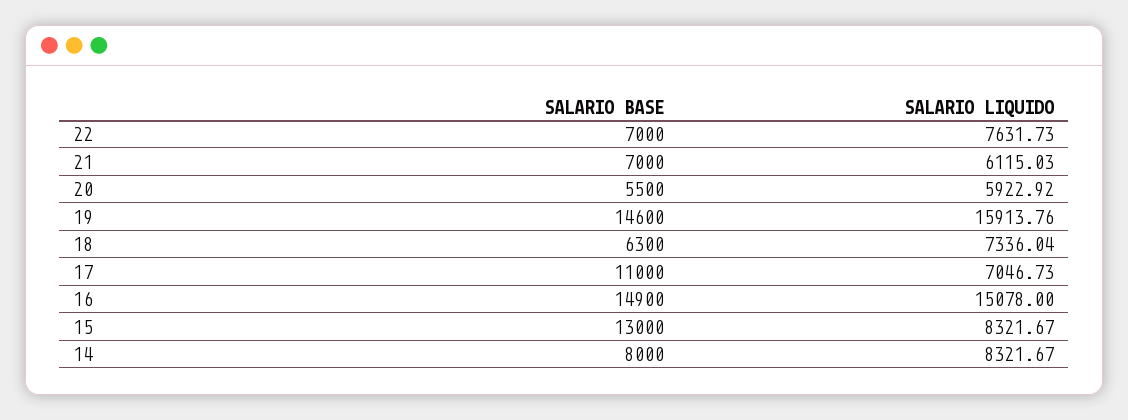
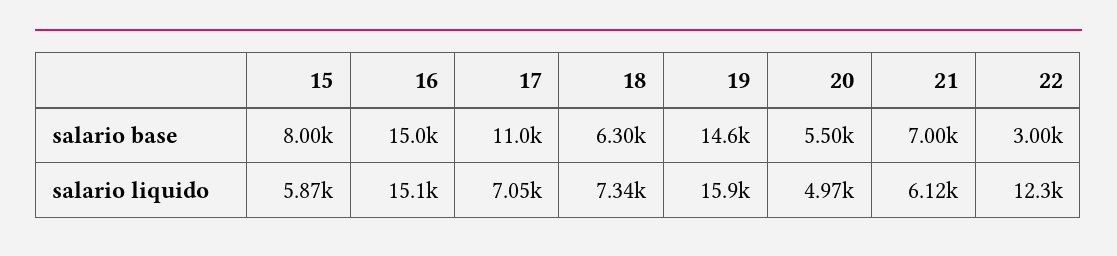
SALARIO BASE, 22: 7000 -> 3000
SALARIO LIQUIDO, 22: 7631.73 -> 12300
SALARIO LIQUIDO, 20: 5922.92 -> 4970
SALARIO BASE, 16: 14900 -> 15000
SALARIO BASE, 15: 13000 -> 8000
SALARIO LIQUIDO, 15: 8321.67 -> 5870
SALARIO BASE, 14: 8000 -> none
SALARIO LIQUIDO, 14: 8321.67 -> none

